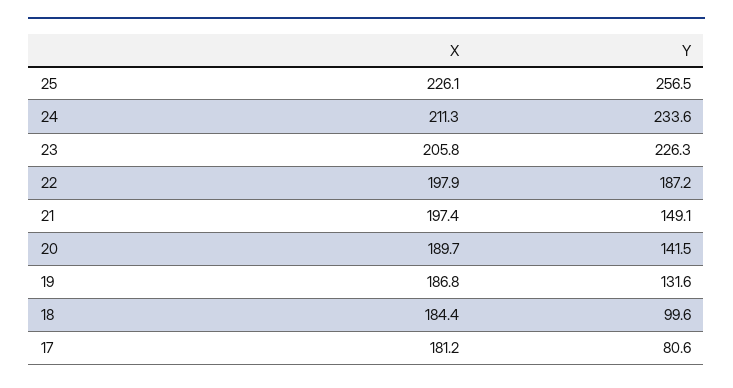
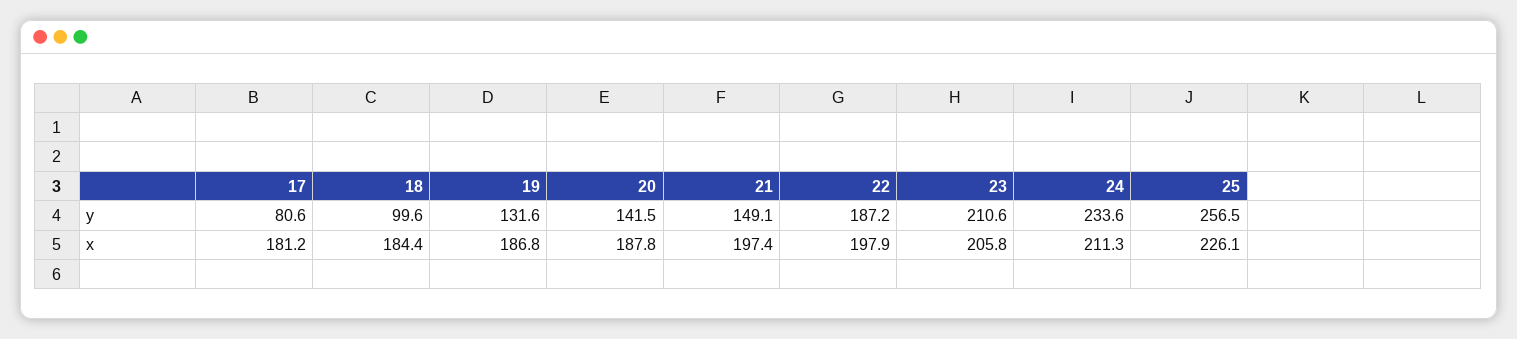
Y, 23: 226.3 -> 210.6
X, 20: 189.7 -> 187.8

